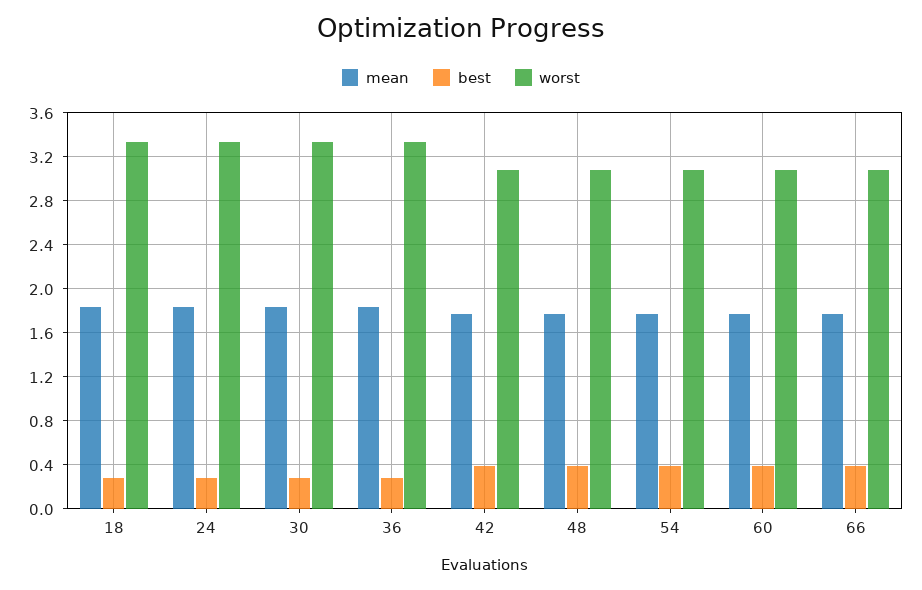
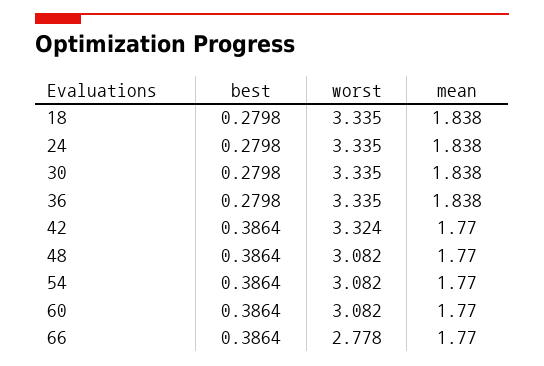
worst, 42: 3.1 -> 3.324
worst, 66: 3.1 -> 2.778

